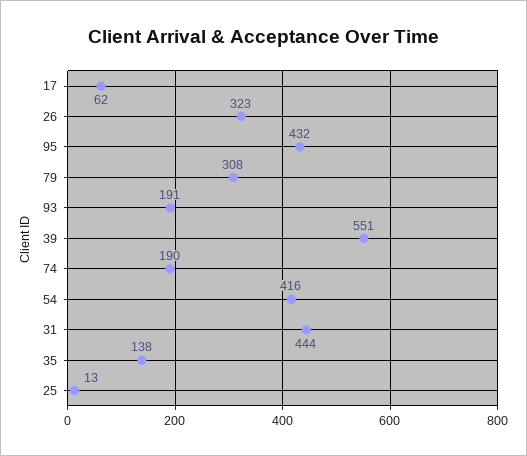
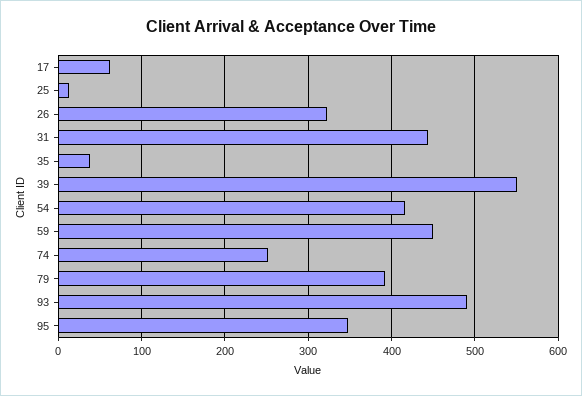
95: 432 -> 350
79: 308 -> 390
93: 191 -> 490
74: 190 -> 250
35: 138 -> 40
59: none -> 450

